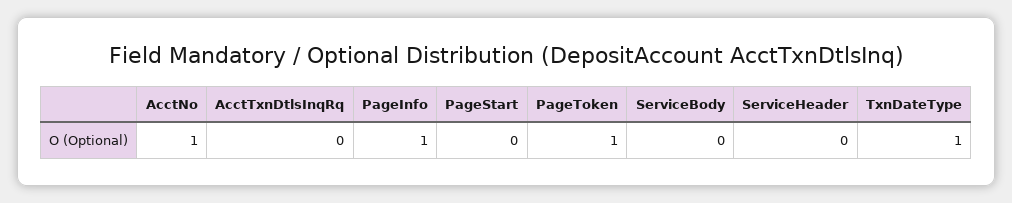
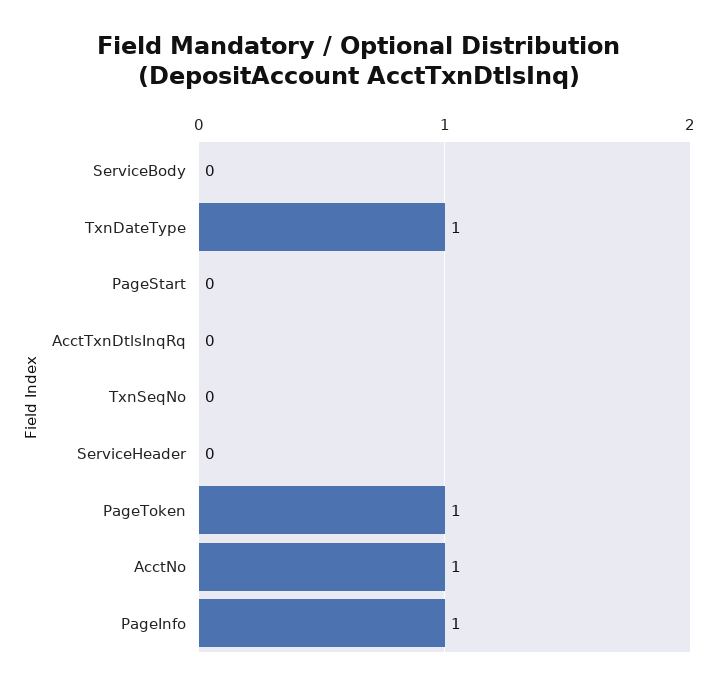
TxnSeqNo: none -> 0

